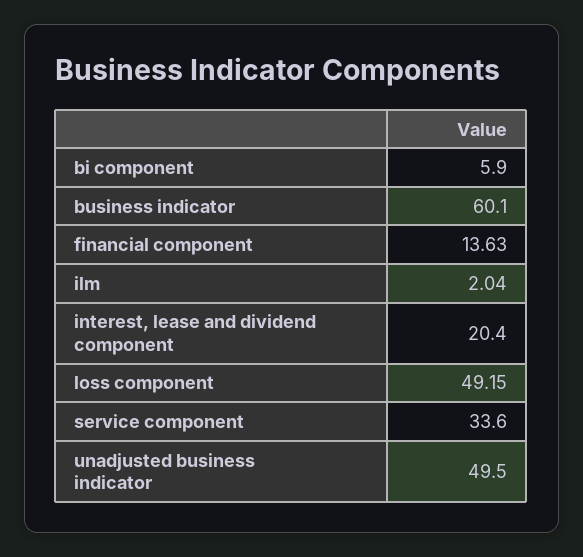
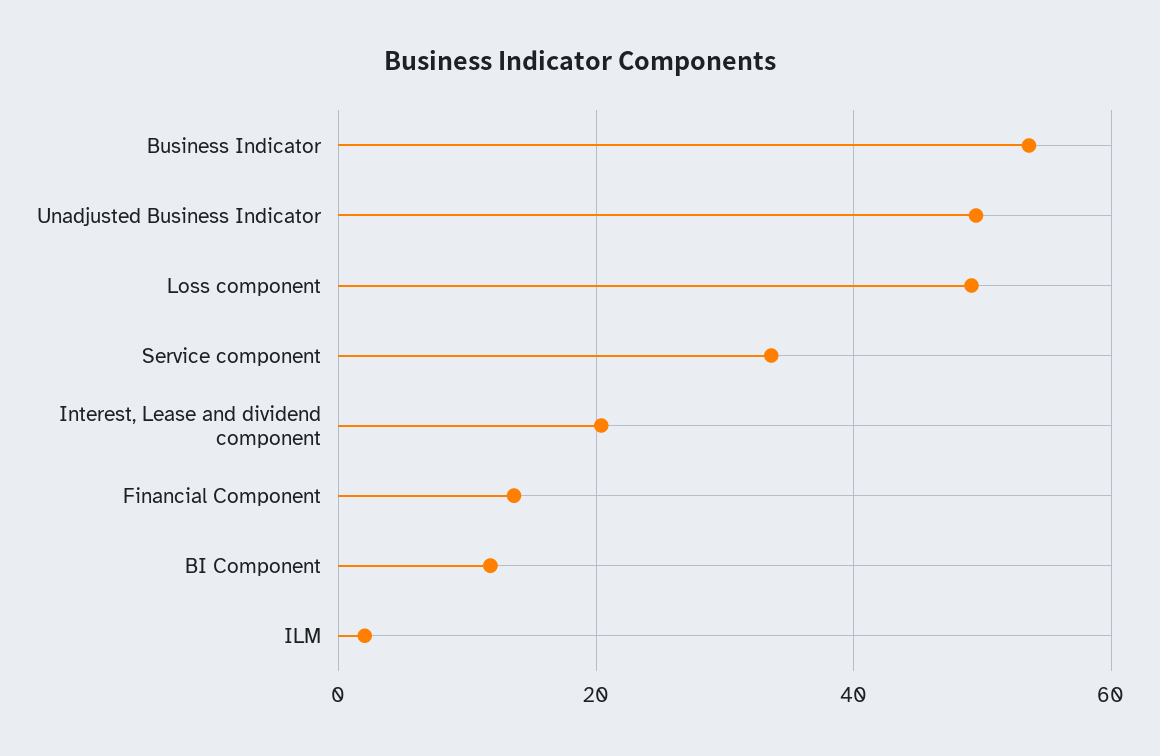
bi component: 5.9 -> 12
business indicator: 60.1 -> 54

